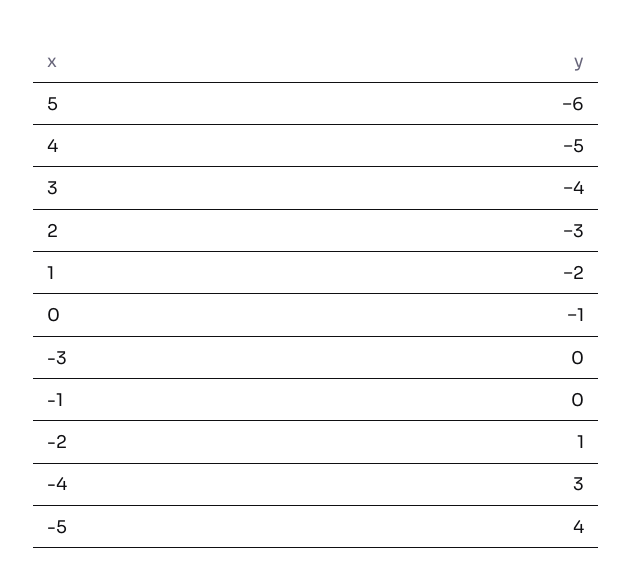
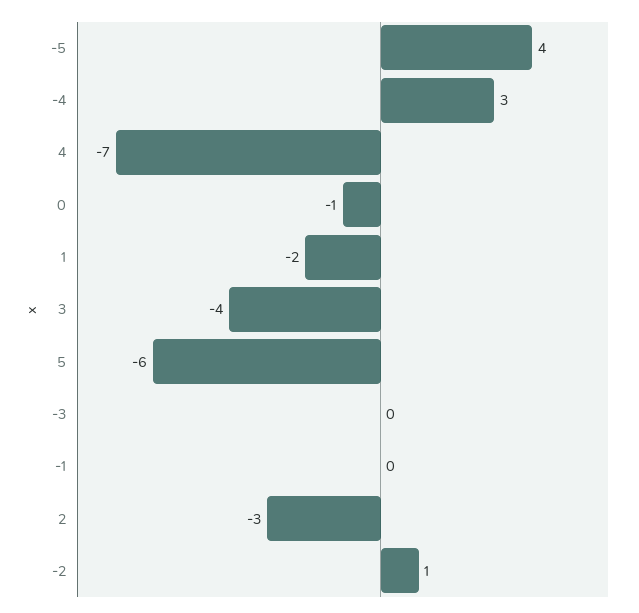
4: -5 -> -7

